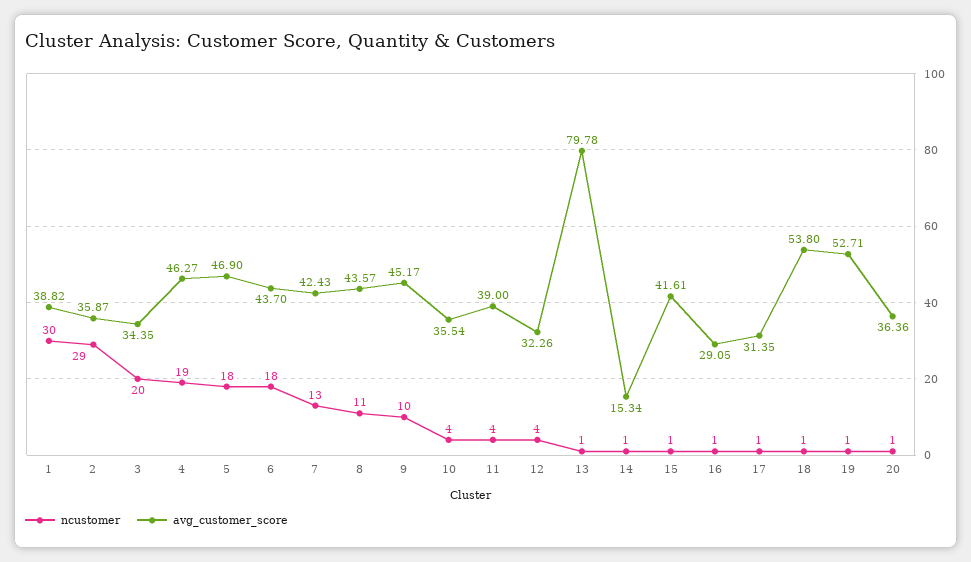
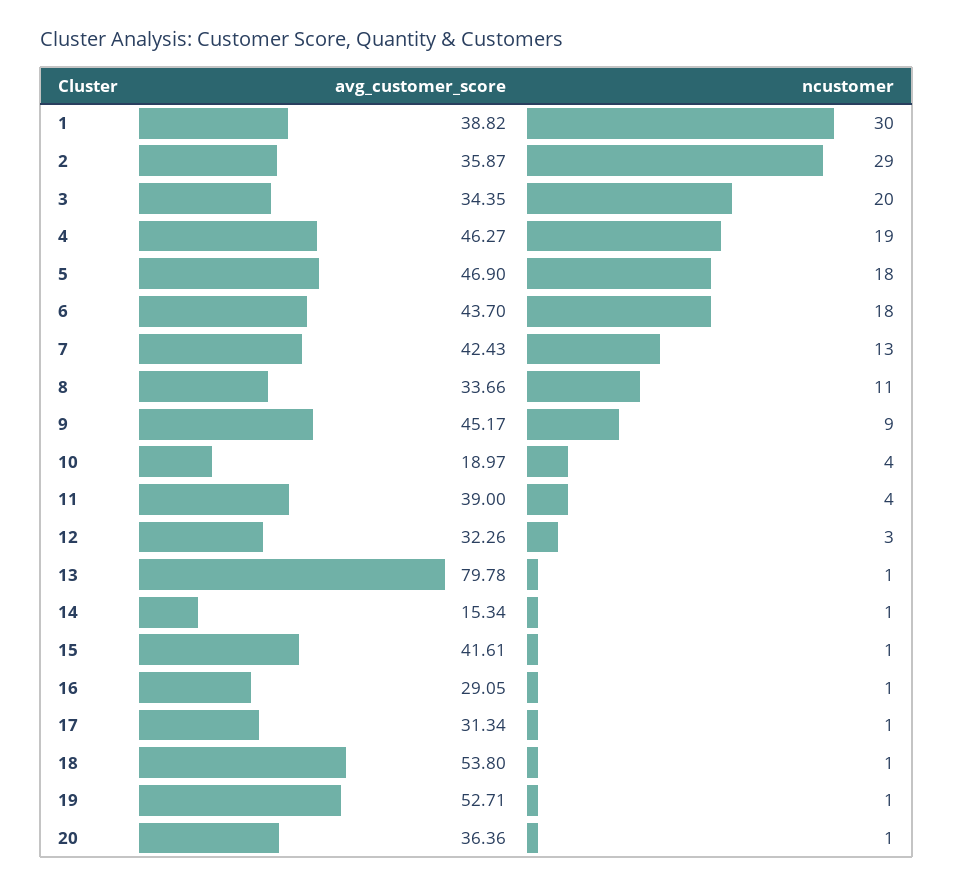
avg_customer_score, 8: 43.57 -> 33.66
ncustomer, 9: 10 -> 9
avg_customer_score, 10: 35.54 -> 18.97
ncustomer, 12: 4 -> 3
avg_customer_score, 17: 31.35 -> 31.34

